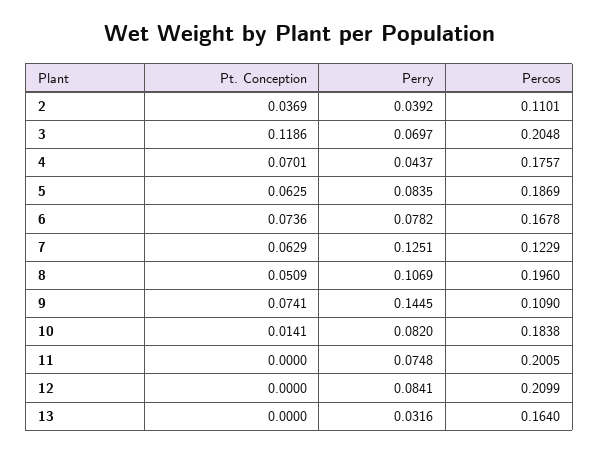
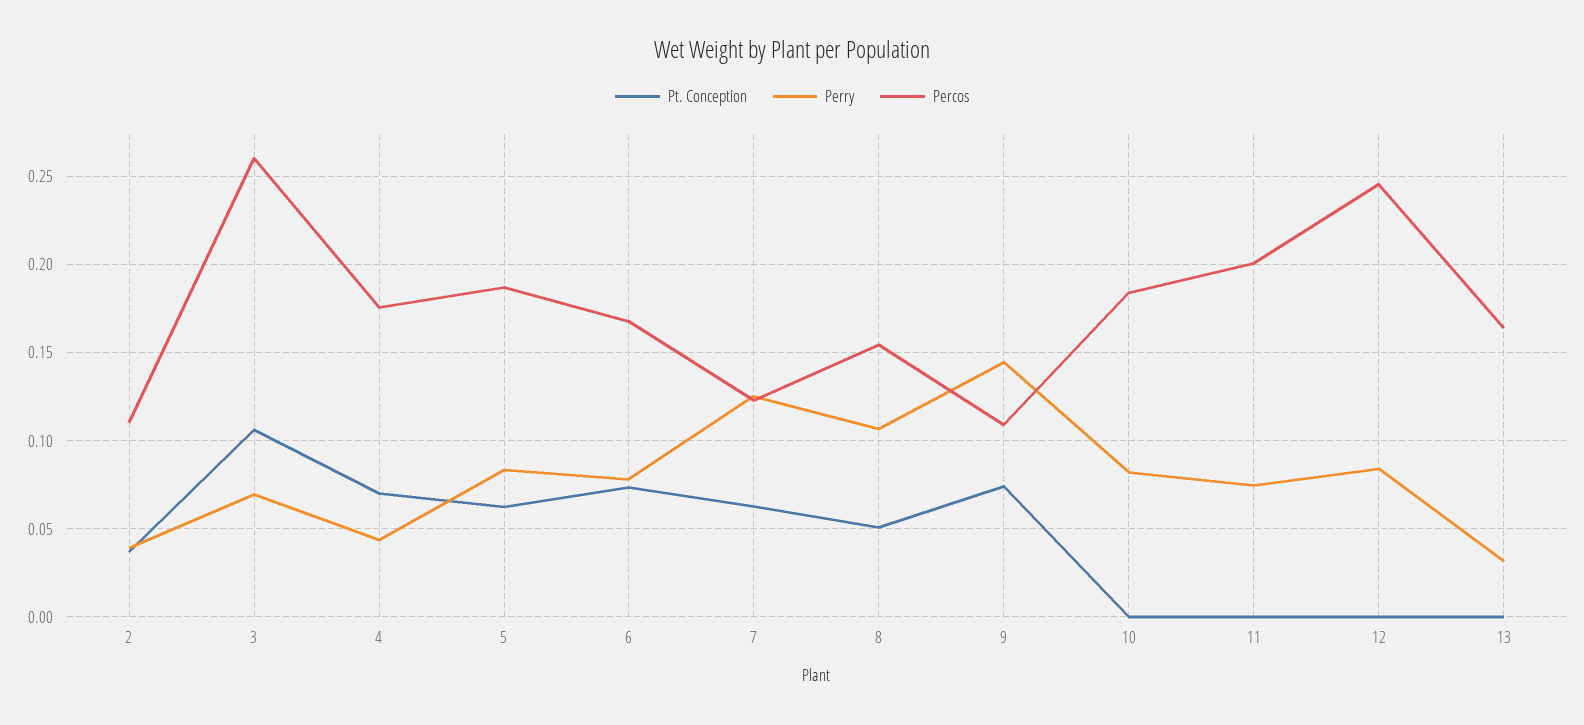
Pt. Conception, 3: 0.1186 -> 0.105
Percos, 3: 0.2048 -> 0.26
Percos, 8: 0.196 -> 0.155
Pt. Conception, 10: 0.0141 -> 0
Percos, 12: 0.2099 -> 0.245

